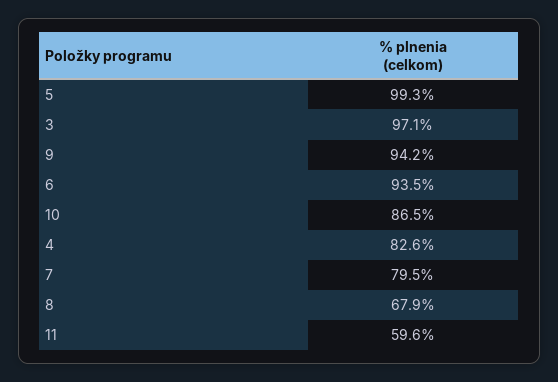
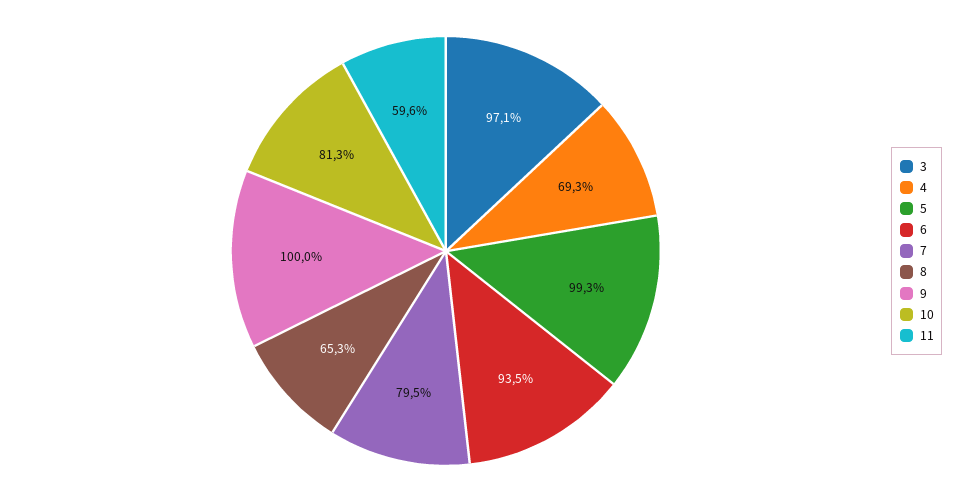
9: 94.2 -> 100
10: 86.5 -> 81.3
4: 82.6 -> 69.3
8: 67.9 -> 65.3

